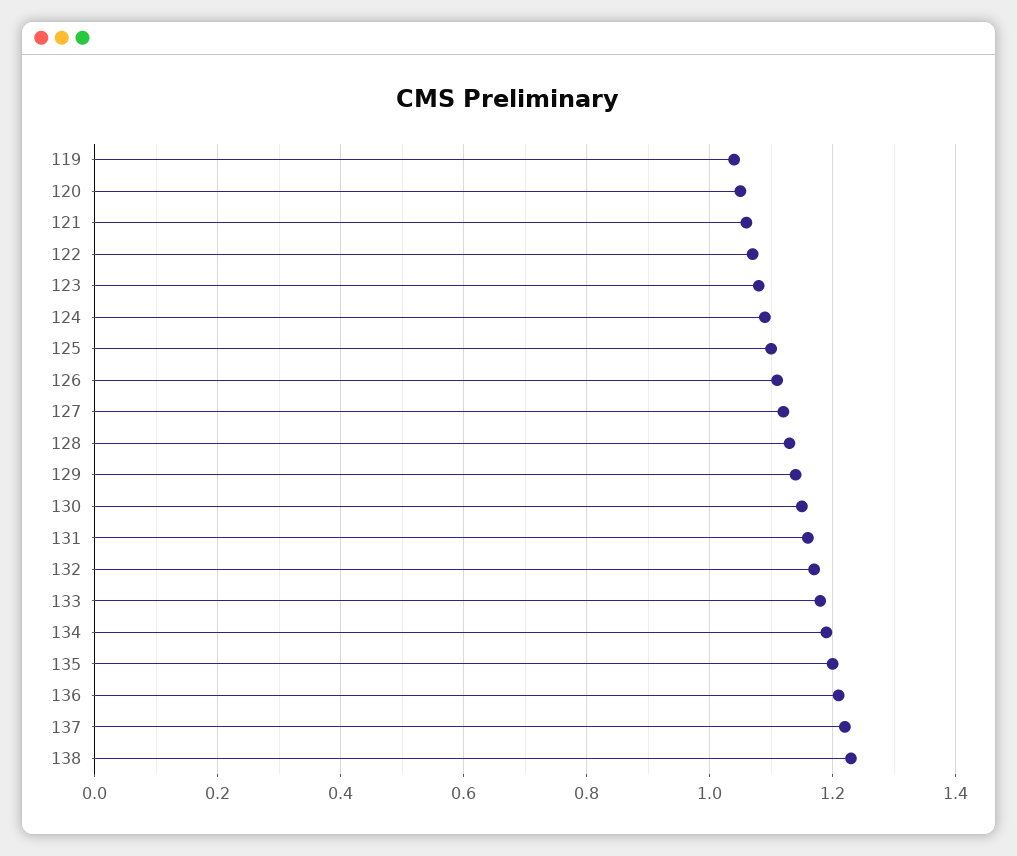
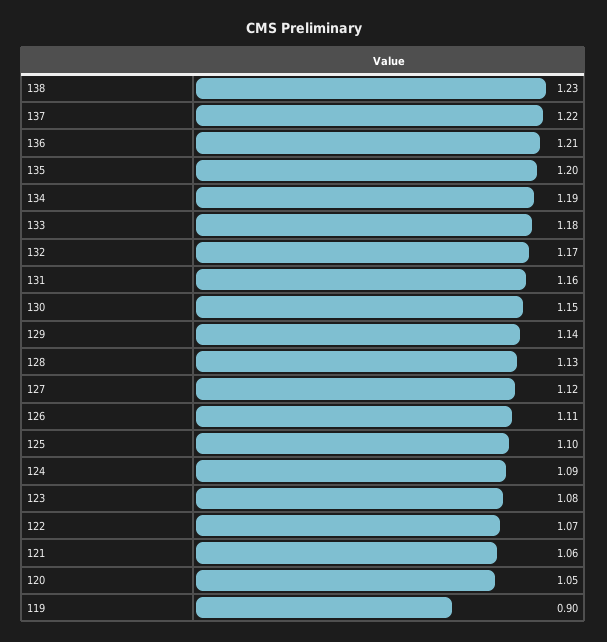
119: 1.05 -> 0.9

